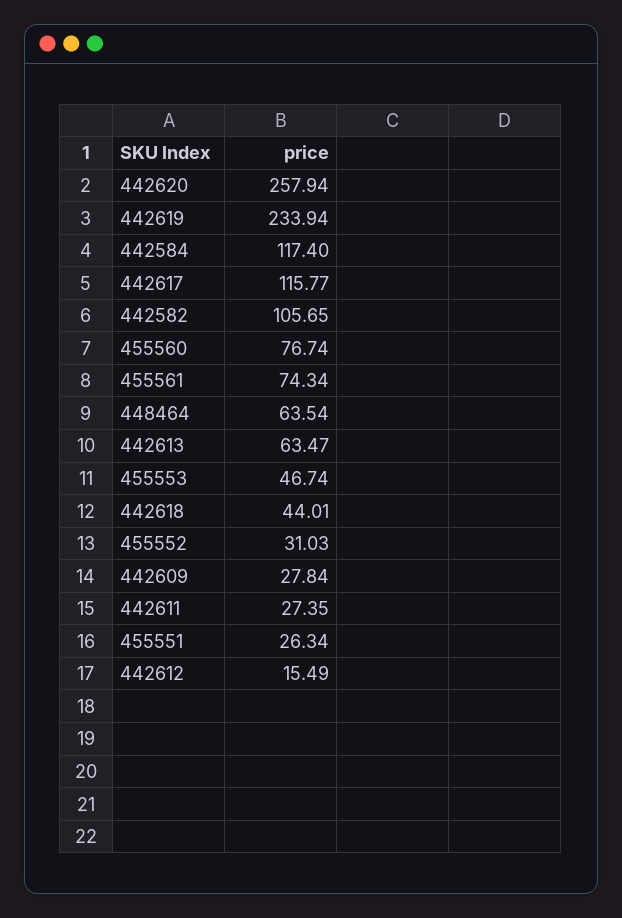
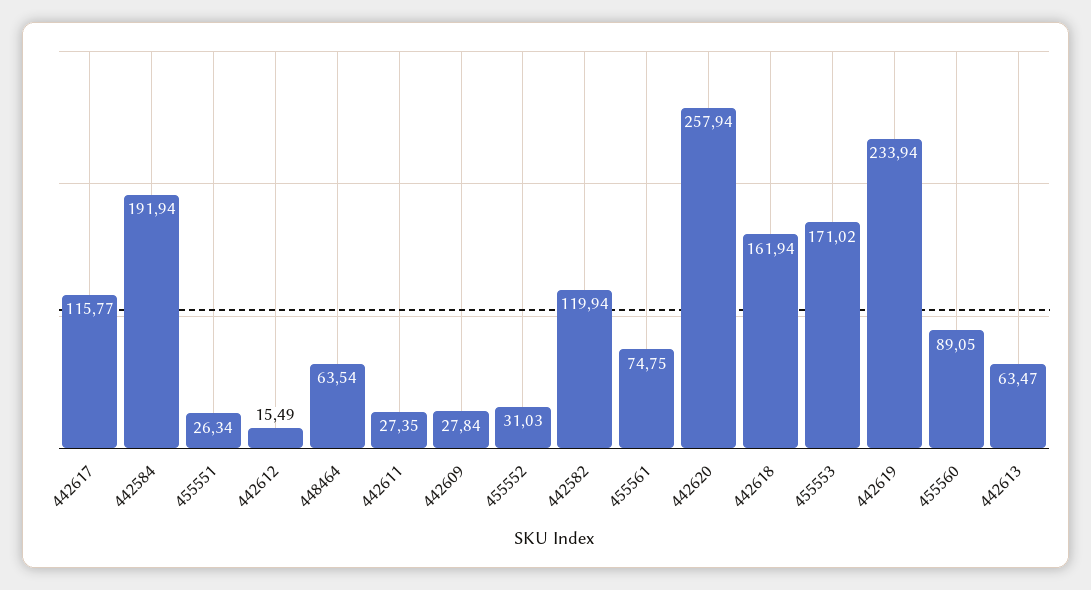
442584: 117.4 -> 191.94
442582: 105.65 -> 119.94
455560: 76.74 -> 89.05
455561: 74.34 -> 74.75
455553: 46.74 -> 171.02
442618: 44.01 -> 161.94

